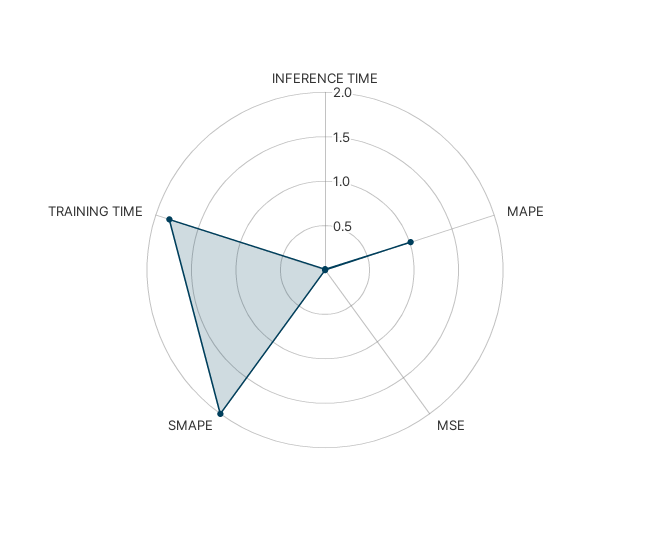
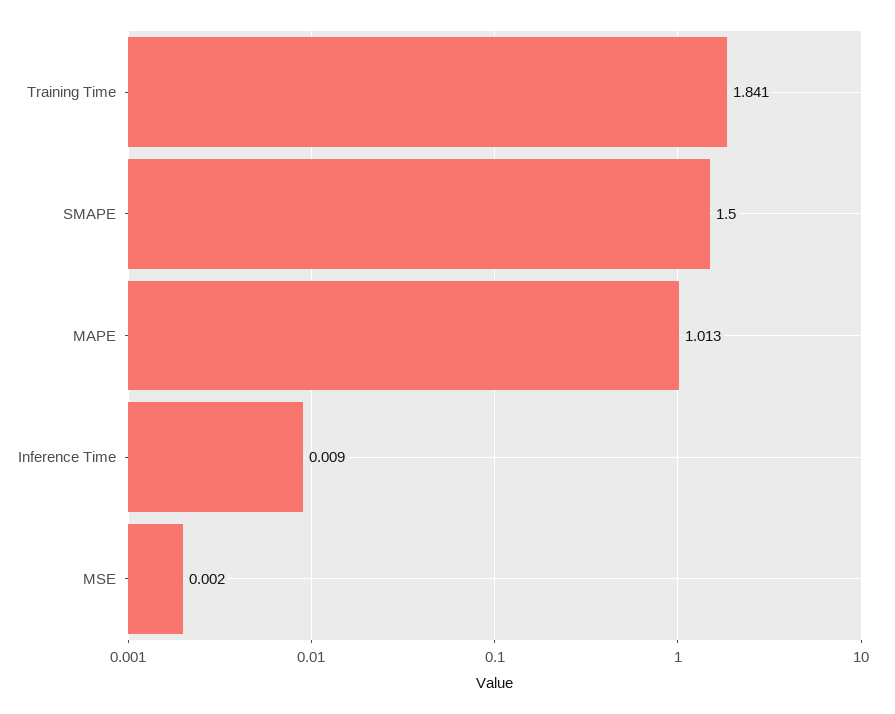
SMAPE: 2 -> 1.5

